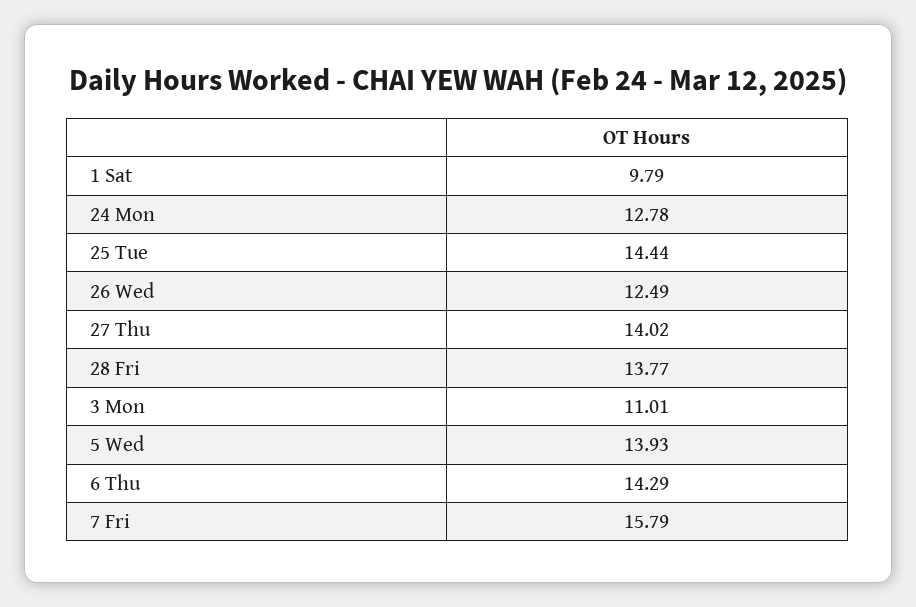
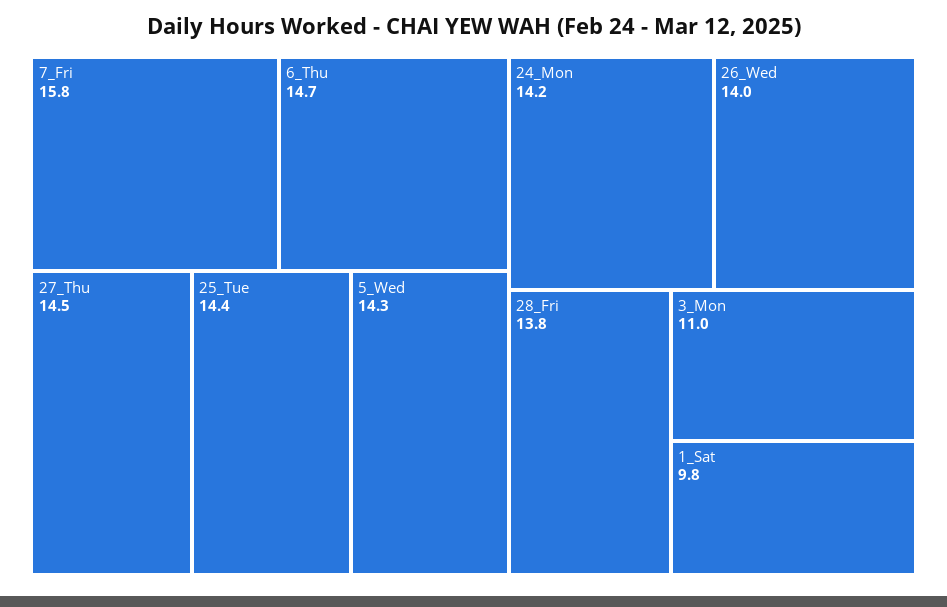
24 Mon: 12.78 -> 14.2
26 Wed: 12.49 -> 14
27 Thu: 14.02 -> 14.5
5 Wed: 13.93 -> 14.3
6 Thu: 14.29 -> 14.7

